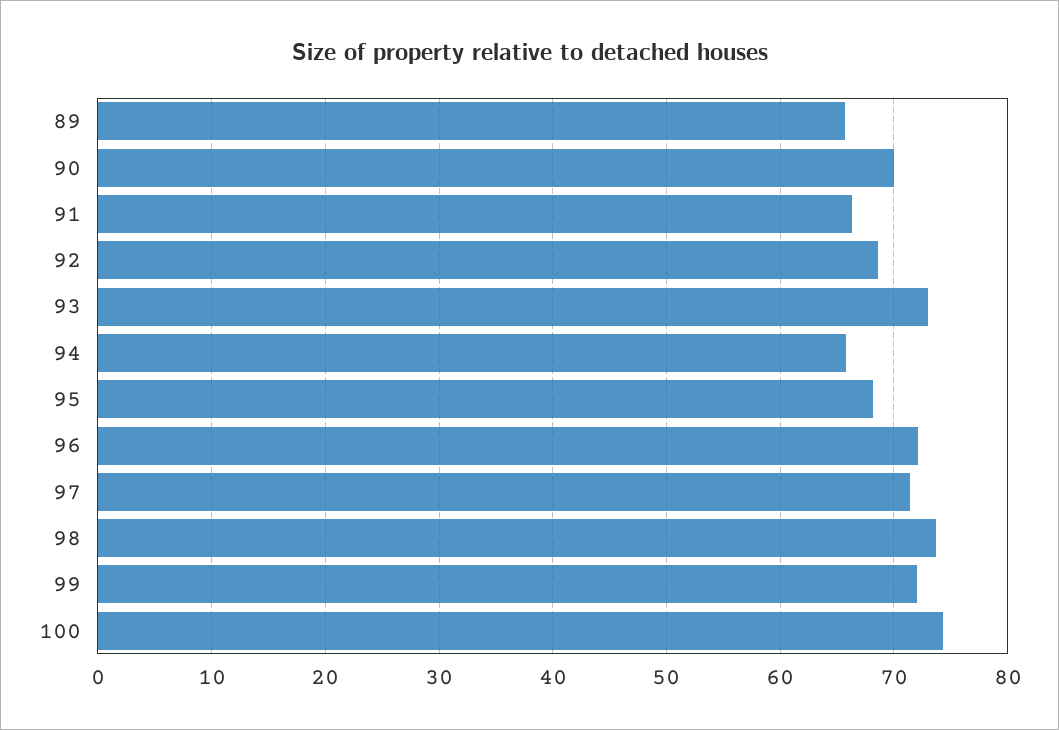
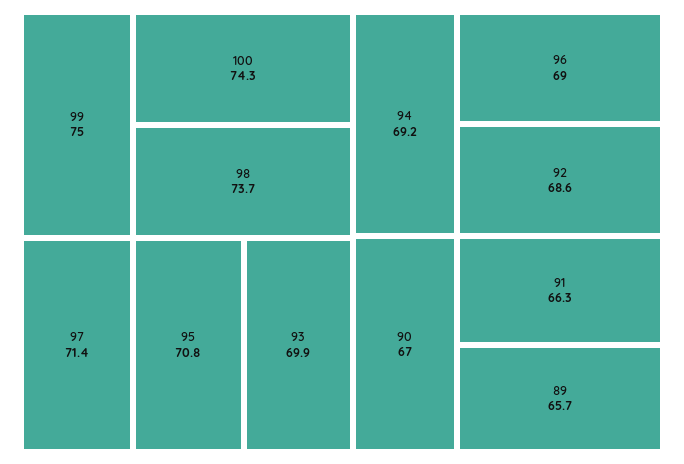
90: 70 -> 67
93: 73 -> 69.9
94: 66 -> 69.2
95: 68 -> 70.8
96: 72 -> 69
99: 72 -> 75

